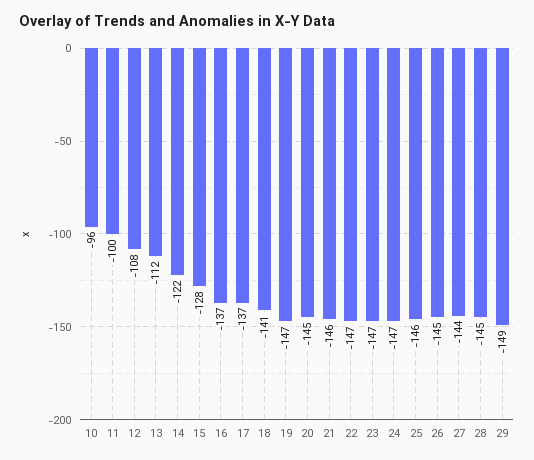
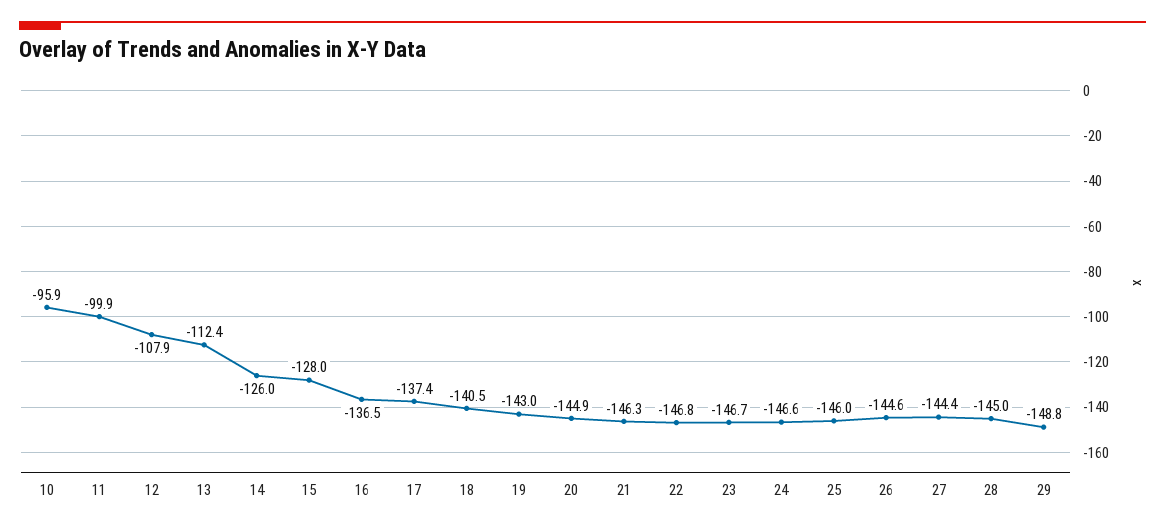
14: -122 -> -126
19: -147 -> -143

